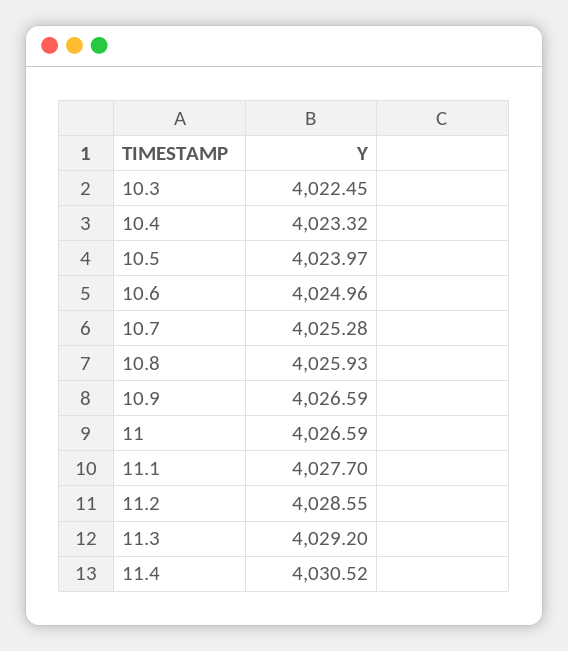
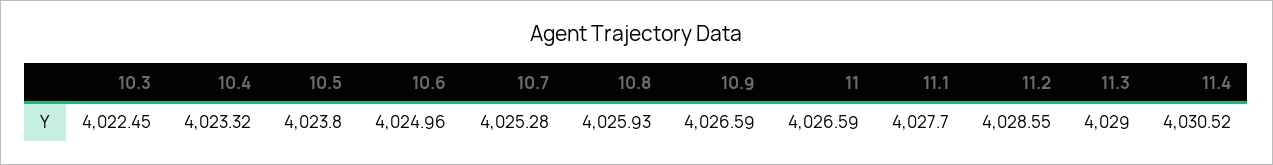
10.5: 4023.97 -> 4023.8
11.3: 4029.2 -> 4029

